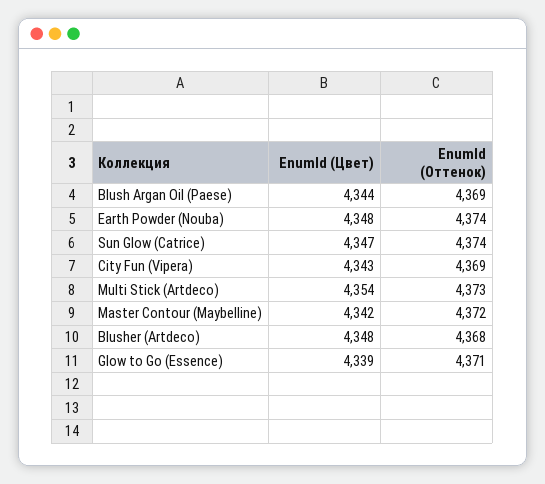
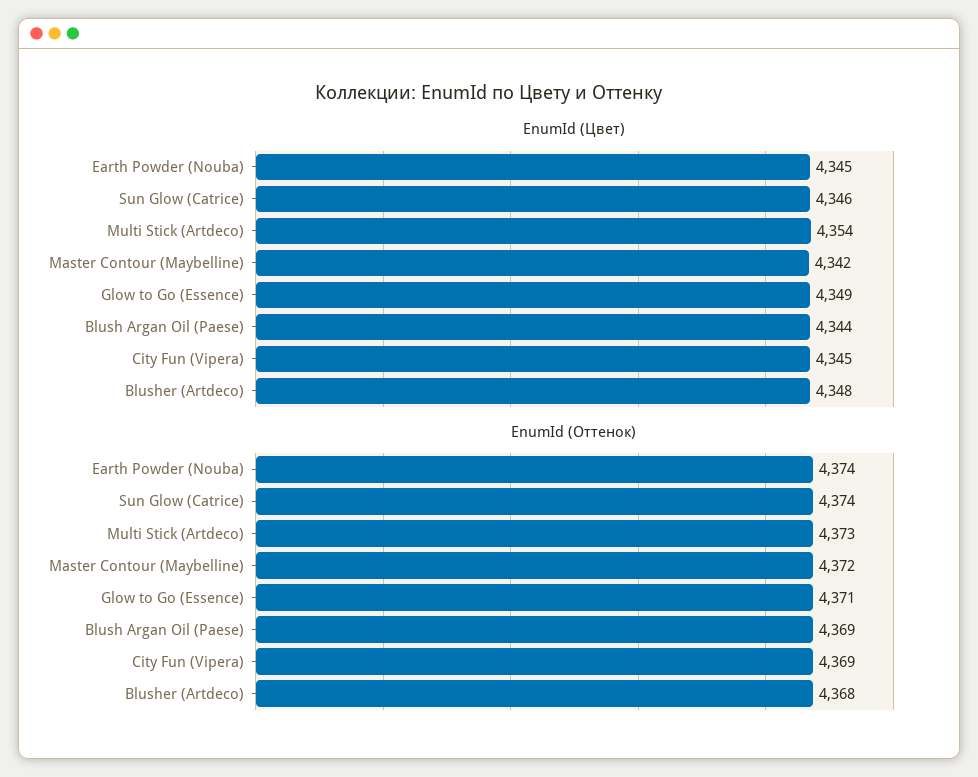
EnumId (Цвет), Earth Powder (Nouba): 4348 -> 4345
EnumId (Цвет), Sun Glow (Catrice): 4347 -> 4346
EnumId (Цвет), City Fun (Vipera): 4343 -> 4345
EnumId (Цвет), Glow to Go (Essence): 4339 -> 4349

